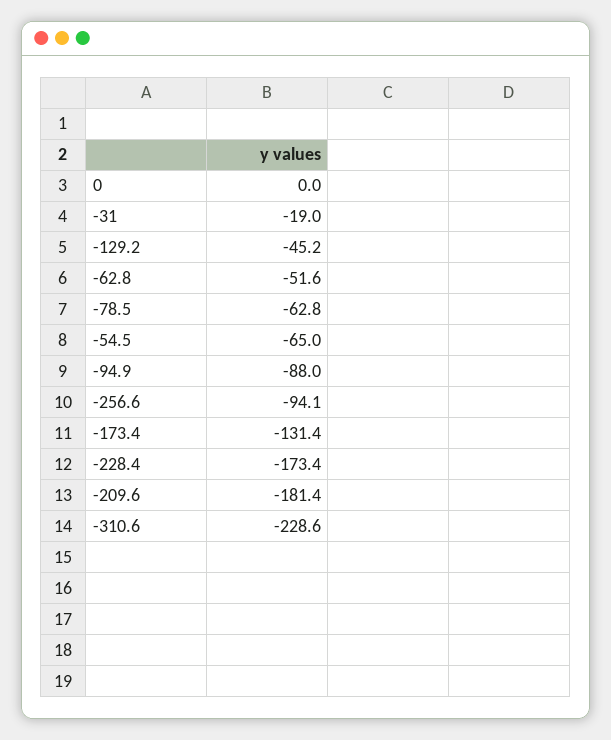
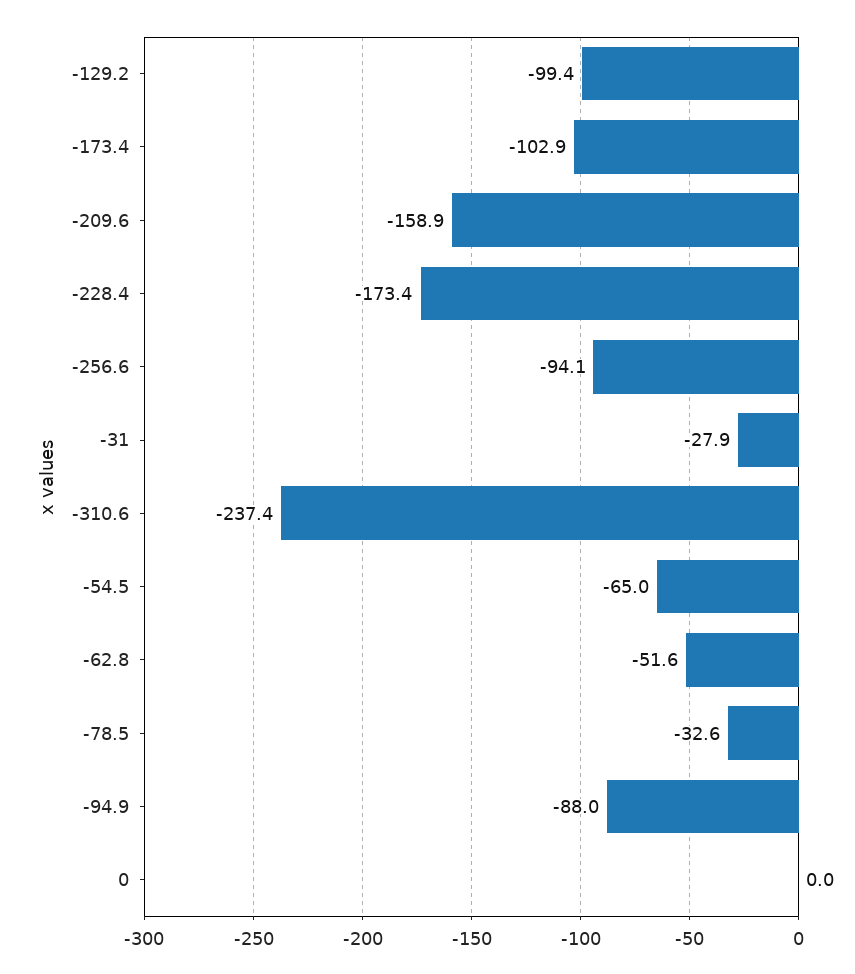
-31: -19 -> -27.9
-129.2: -45.2 -> -99.4
-78.5: -62.8 -> -32.6
-173.4: -131.4 -> -102.9
-209.6: -181.4 -> -158.9
-310.6: -228.6 -> -237.4

